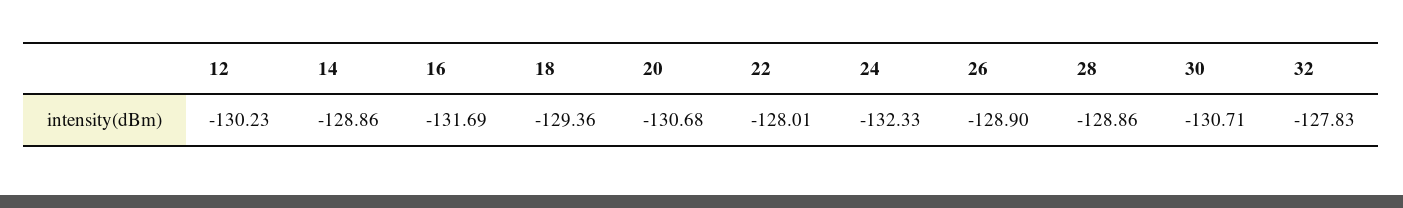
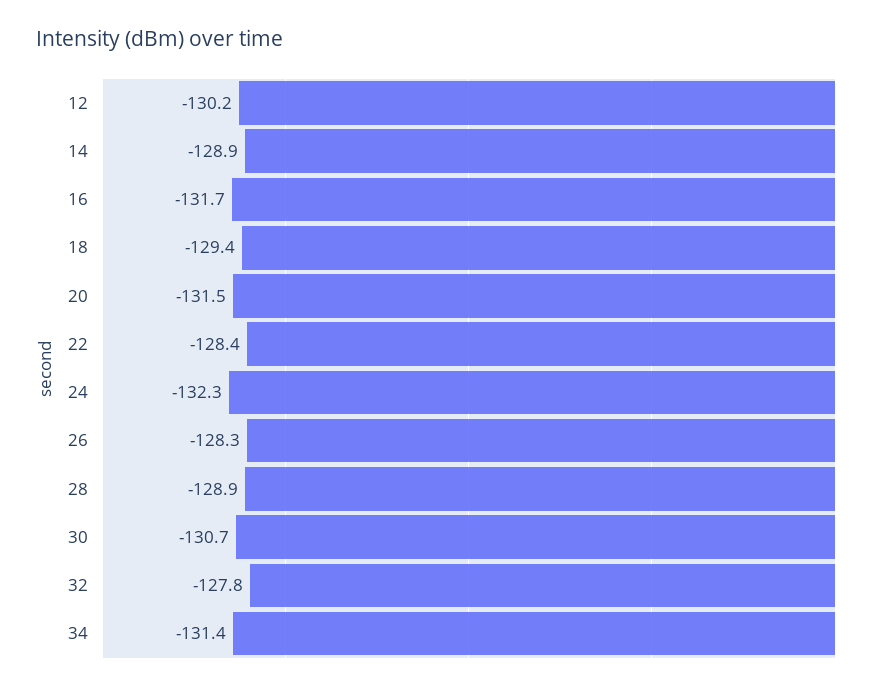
20: -130.68 -> -131.5
22: -128.01 -> -128.4
26: -128.9 -> -128.3
34: none -> -131.4

